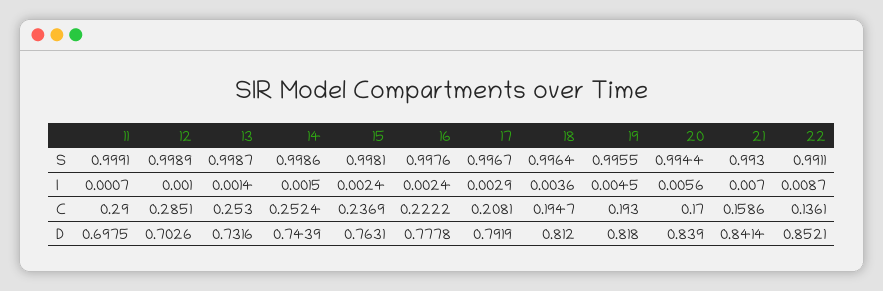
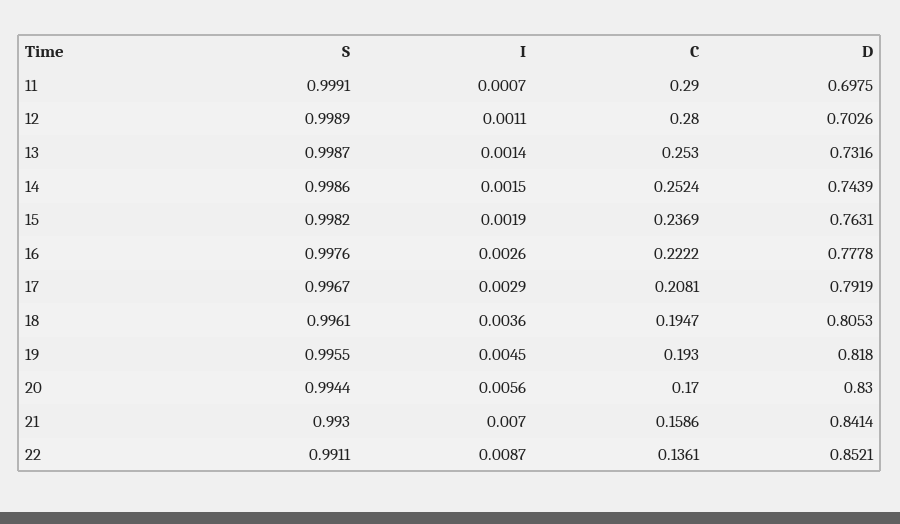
15, S: 0.9981 -> 0.9982
18, S: 0.9964 -> 0.9961
12, I: 0.001 -> 0.0011
15, I: 0.0024 -> 0.0019
16, I: 0.0024 -> 0.0026
12, C: 0.2851 -> 0.28
18, D: 0.812 -> 0.8053
20, D: 0.839 -> 0.83

